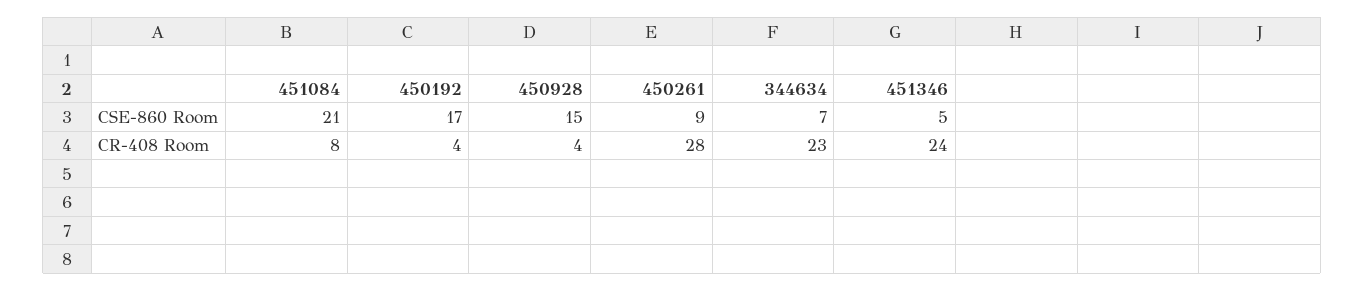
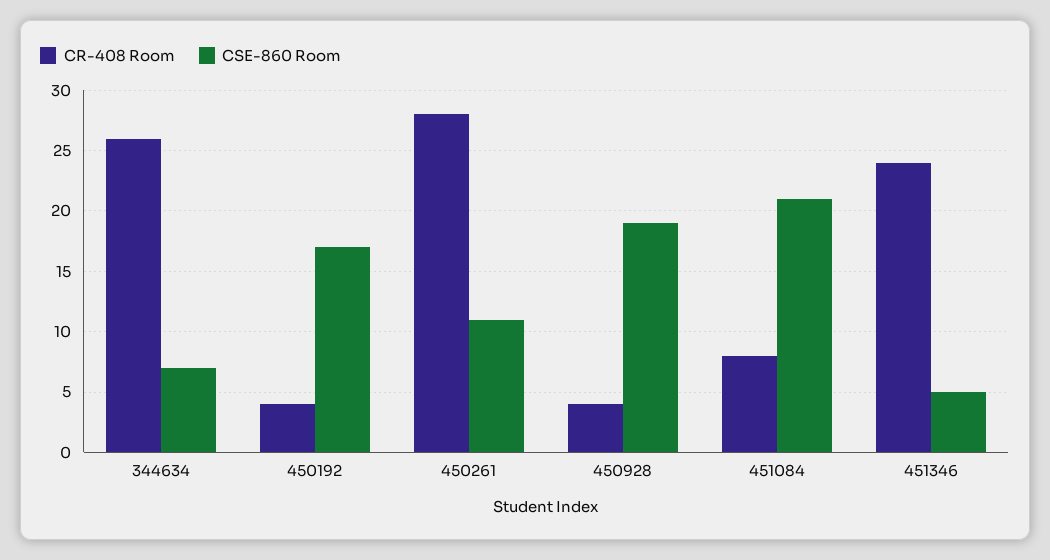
CSE-860 Room, 450928: 15 -> 19
CSE-860 Room, 450261: 9 -> 11
CR-408 Room, 344634: 23 -> 26

